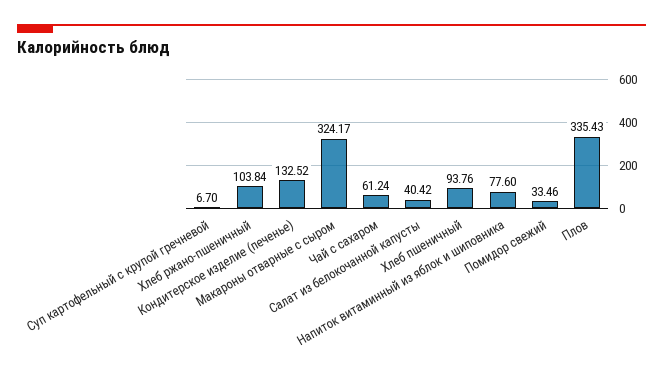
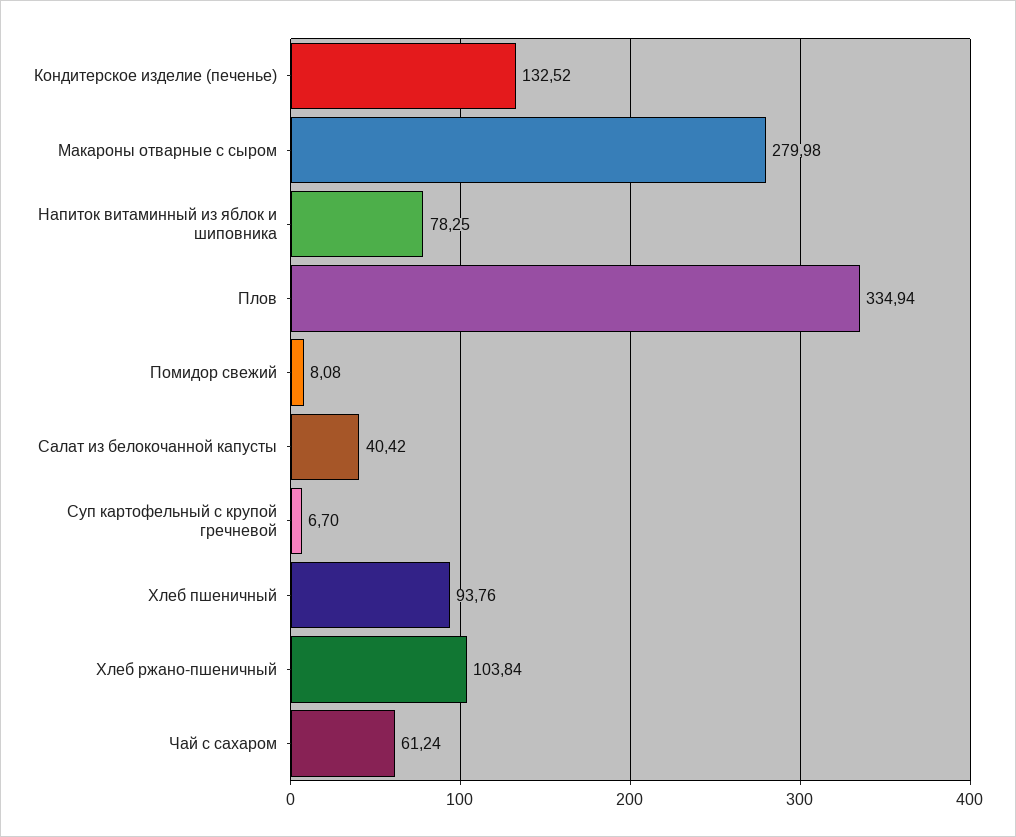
Макароны отварные с сыром: 324.17 -> 279.98
Напиток витаминный из яблок и шиповника: 77.6 -> 78.25
Помидор свежий: 33.46 -> 8.08
Плов: 335.43 -> 334.94

